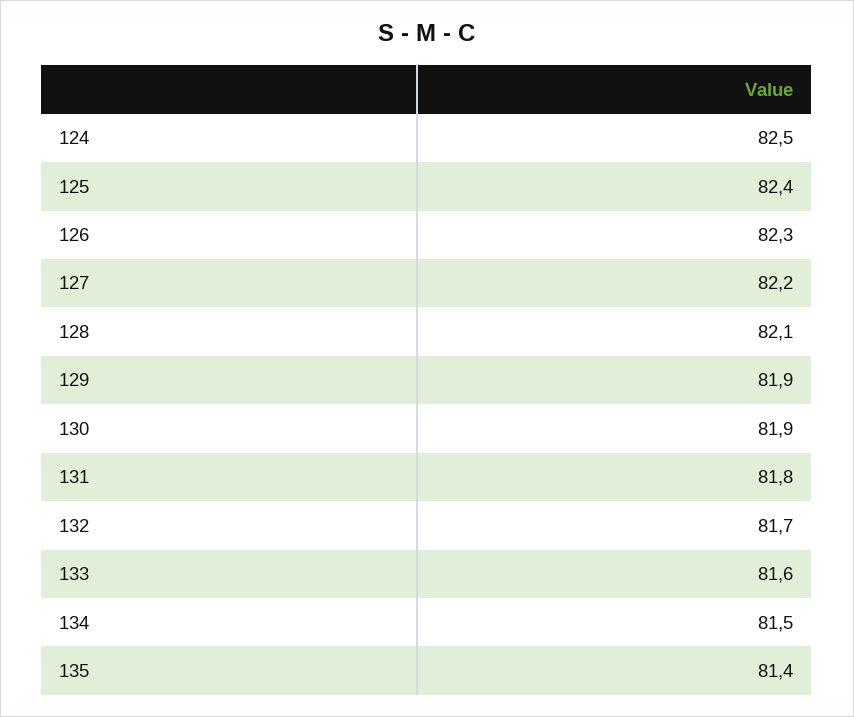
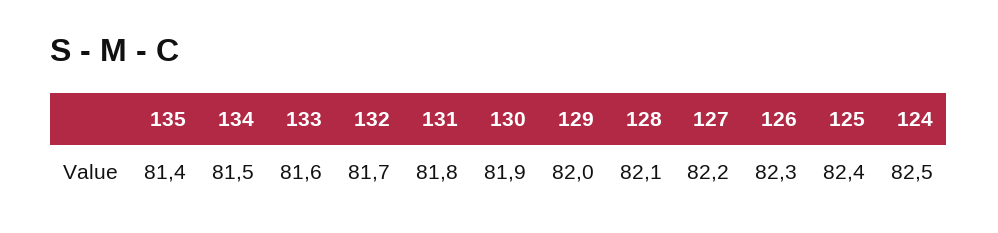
129: 81.9 -> 82

